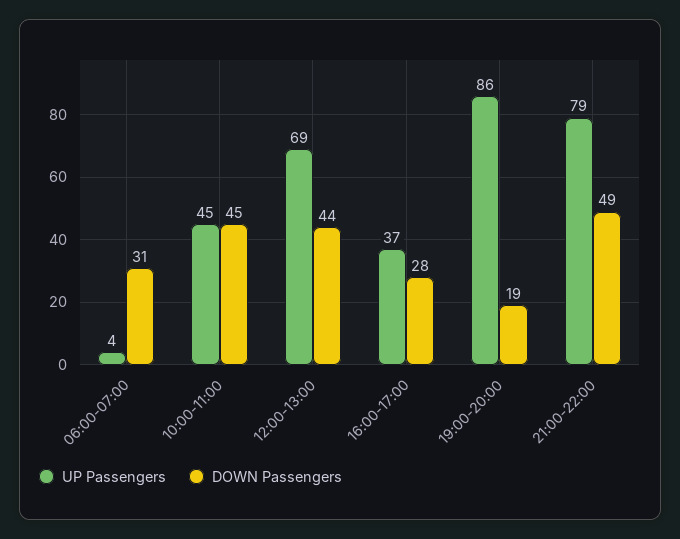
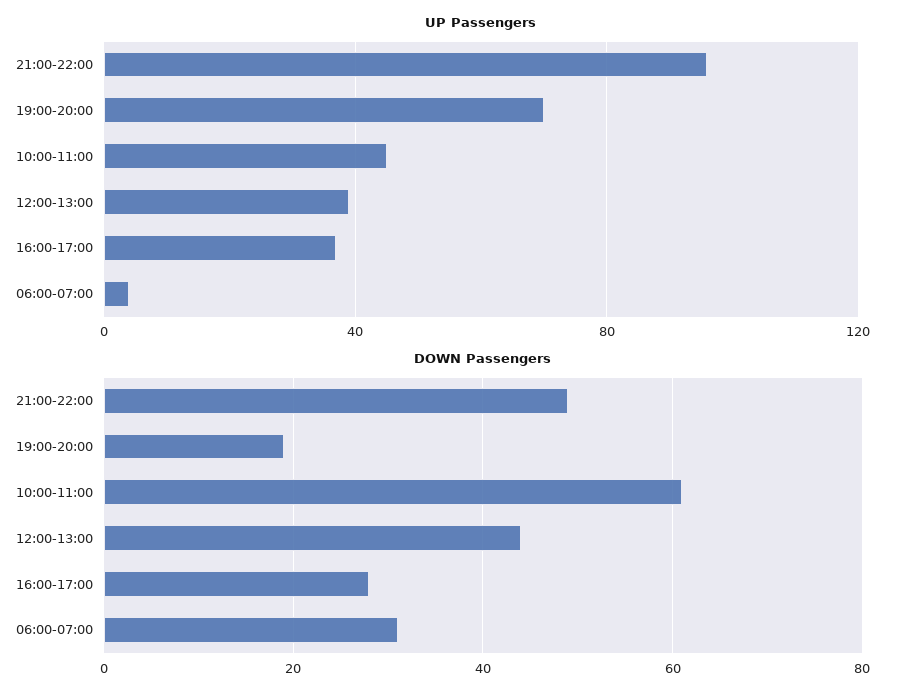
DOWN Passengers, 10:00-11:00: 45 -> 60
UP Passengers, 12:00-13:00: 69 -> 40
UP Passengers, 19:00-20:00: 86 -> 70
UP Passengers, 21:00-22:00: 79 -> 95

